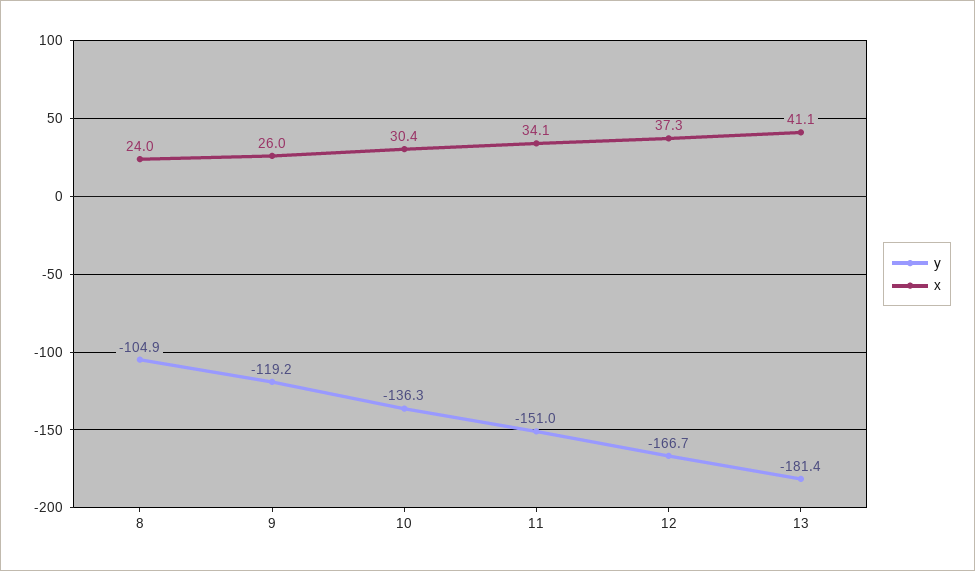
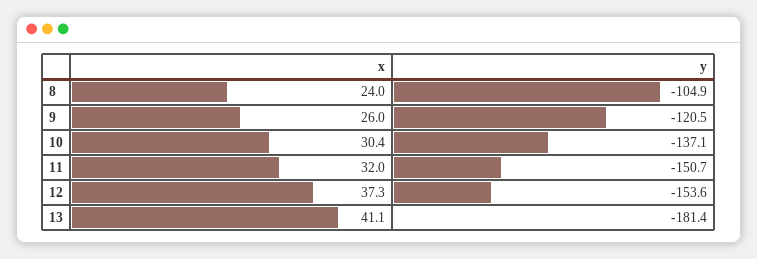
y, 9: -119.2 -> -120.5
y, 10: -136.3 -> -137.1
y, 11: -151 -> -150.7
x, 11: 34.1 -> 32
y, 12: -166.7 -> -153.6

